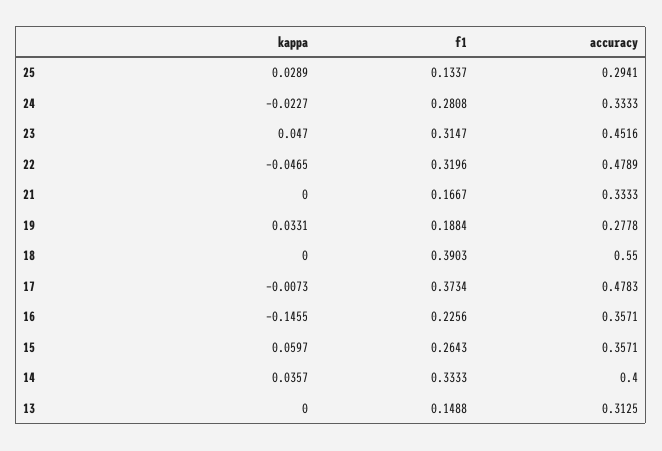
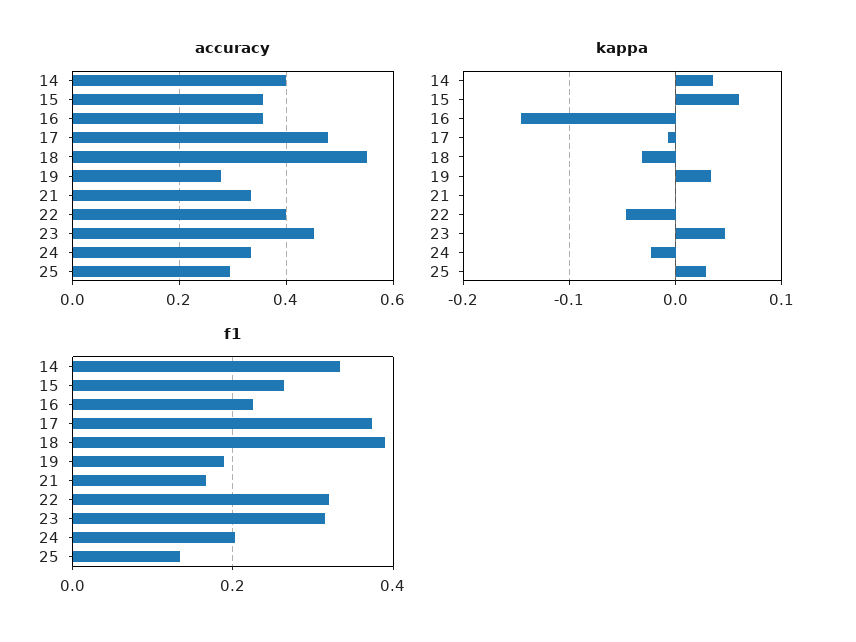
f1, 24: 0.2808 -> 0.2
accuracy, 22: 0.4789 -> 0.4
kappa, 18: 0 -> -0.03
kappa, 13: 0 -> none
f1, 13: 0.1488 -> none
accuracy, 13: 0.3125 -> none

